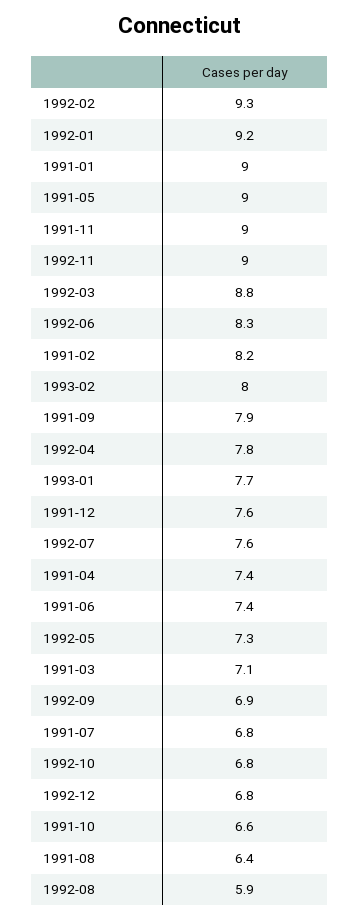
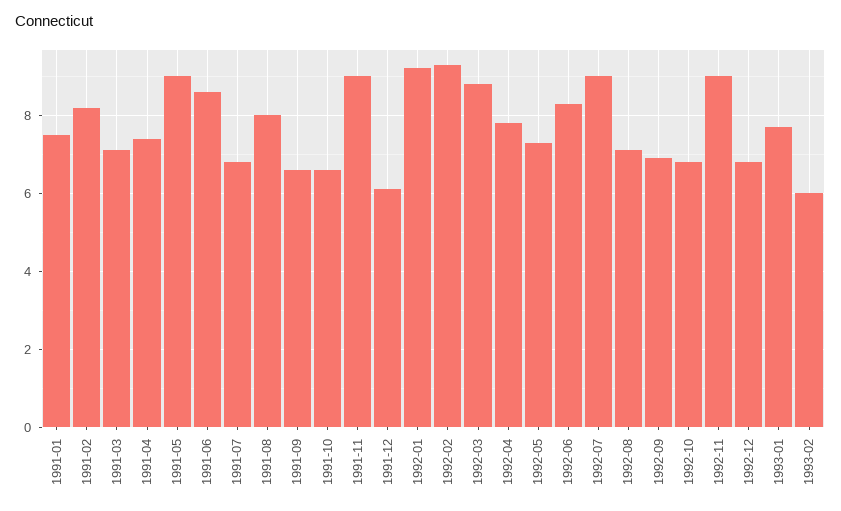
1991-01: 9 -> 7.5
1993-02: 8 -> 6
1991-09: 7.9 -> 6.5
1991-12: 7.6 -> 6
1992-07: 7.6 -> 9
1991-06: 7.4 -> 8.5
1991-08: 6.4 -> 8
1992-08: 5.9 -> 7

